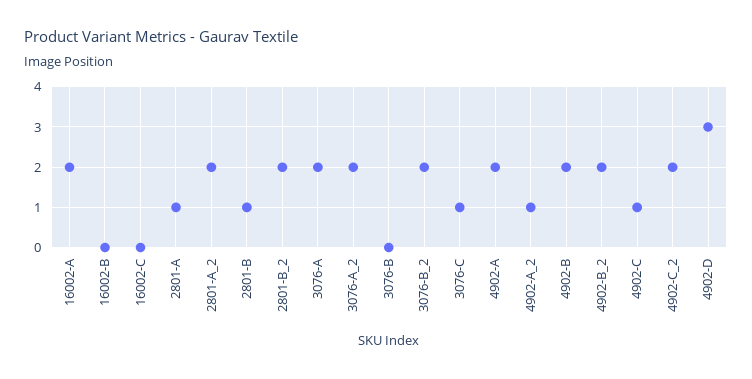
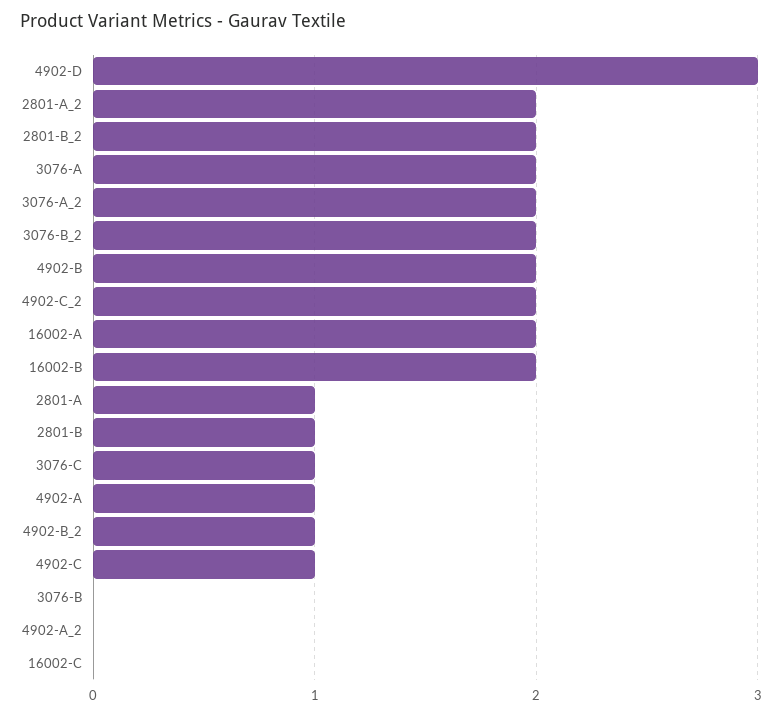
16002-B: 0 -> 2
4902-A: 2 -> 1
4902-A_2: 1 -> 0
4902-B_2: 2 -> 1

